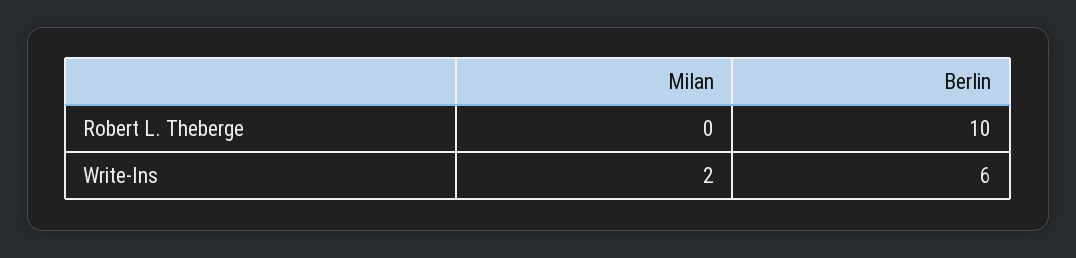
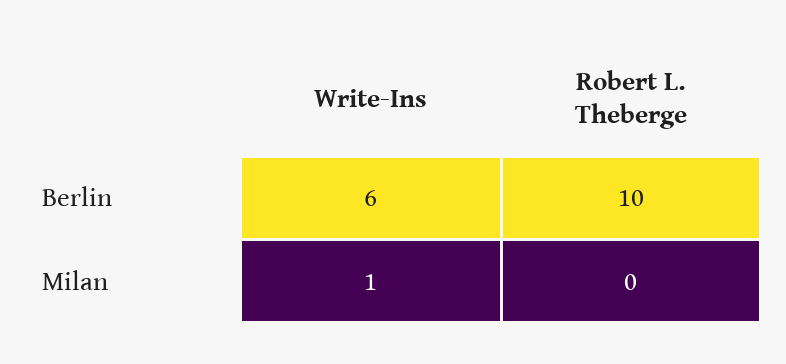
Milan, Write-Ins: 2 -> 1

